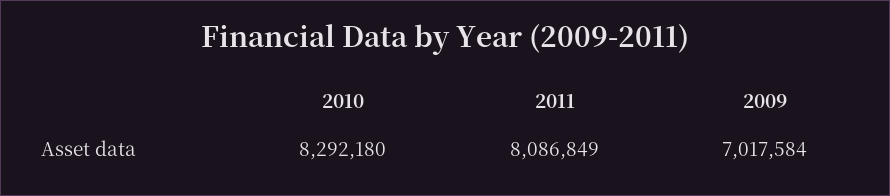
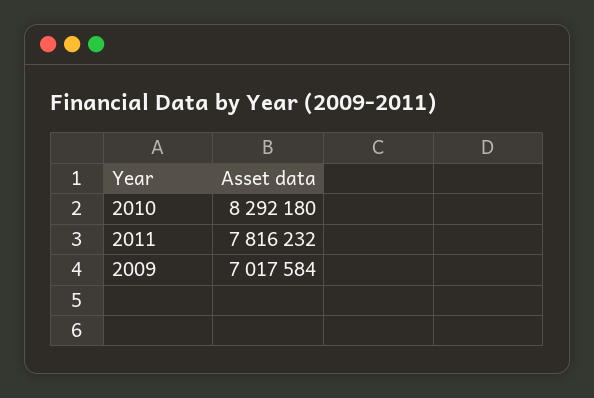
2011: 8086849 -> 7816232

